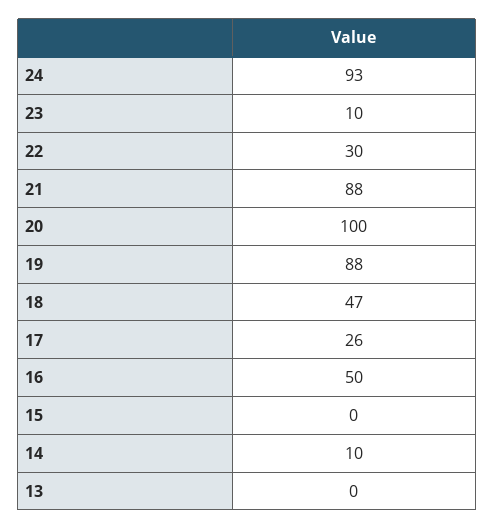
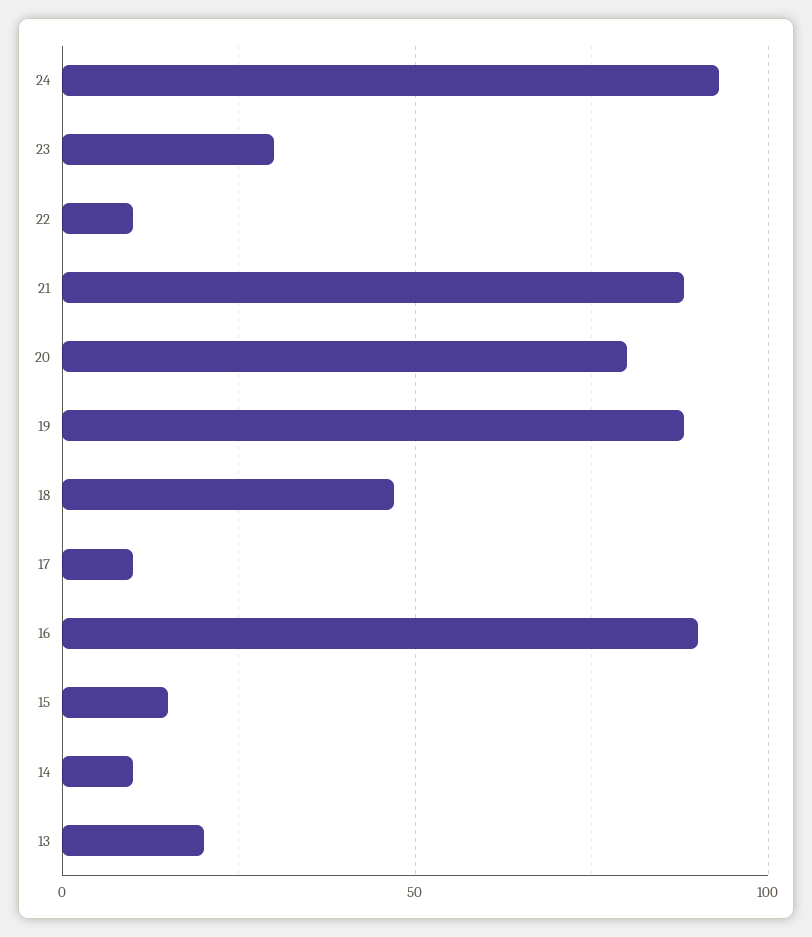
23: 10 -> 30
22: 30 -> 10
20: 100 -> 80
17: 26 -> 10
16: 50 -> 90
15: 0 -> 15
13: 0 -> 20

